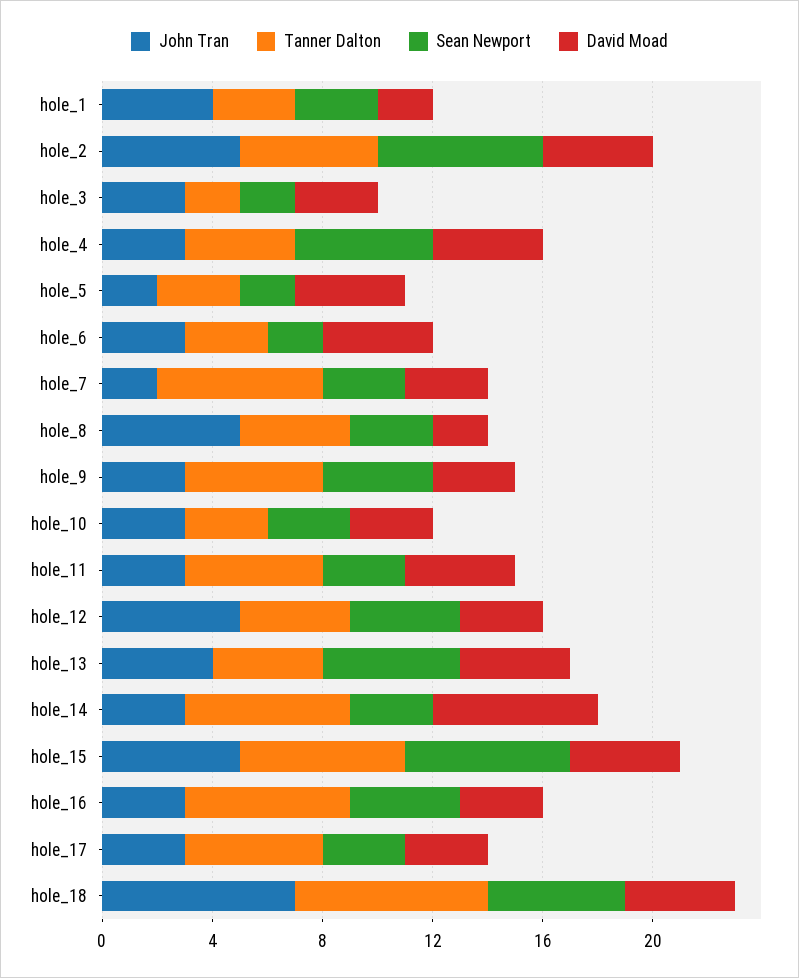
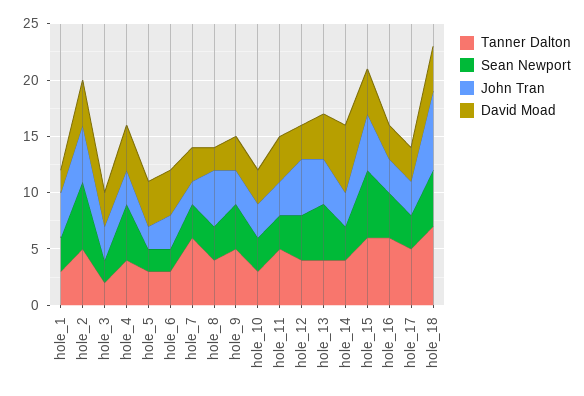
Tanner Dalton, hole_14: 6 -> 4

